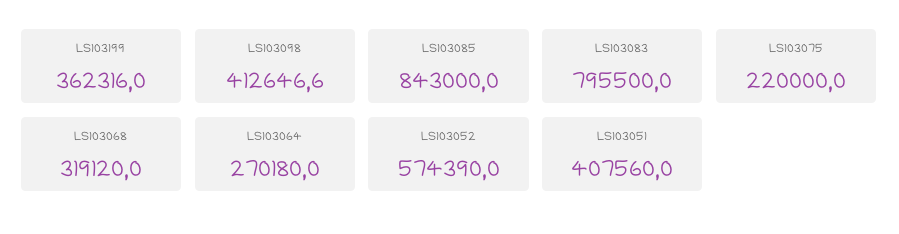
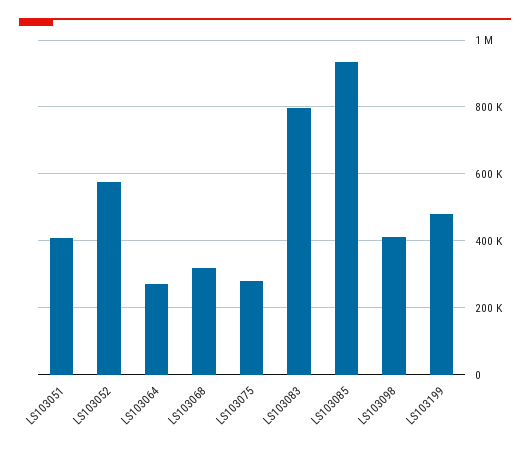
LS103199: 362316 -> 480000
LS103085: 843000 -> 940000
LS103075: 220000 -> 280000

